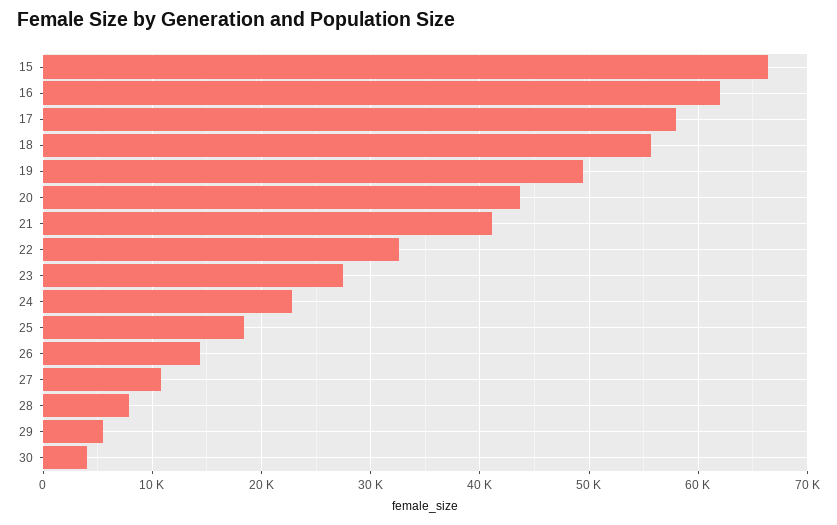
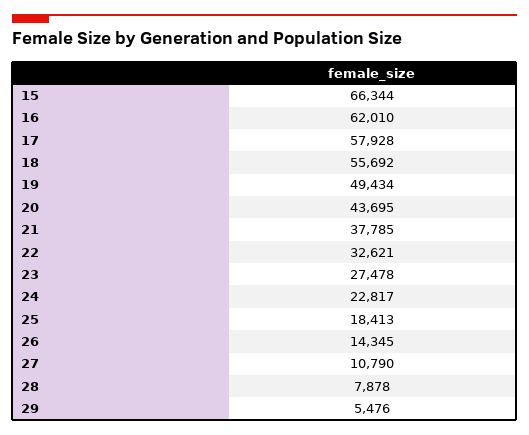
21: 41000 -> 37785
30: 4000 -> none

